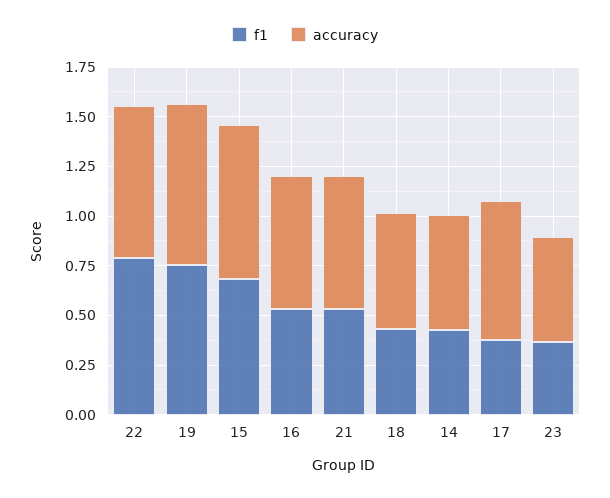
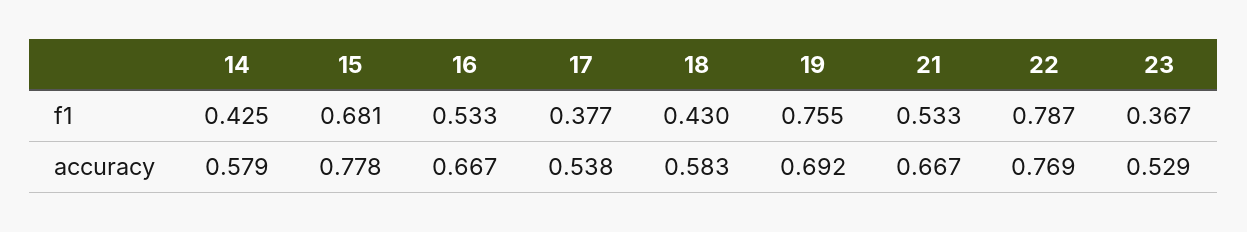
accuracy, 19: 0.8 -> 0.692
accuracy, 17: 0.7 -> 0.538

